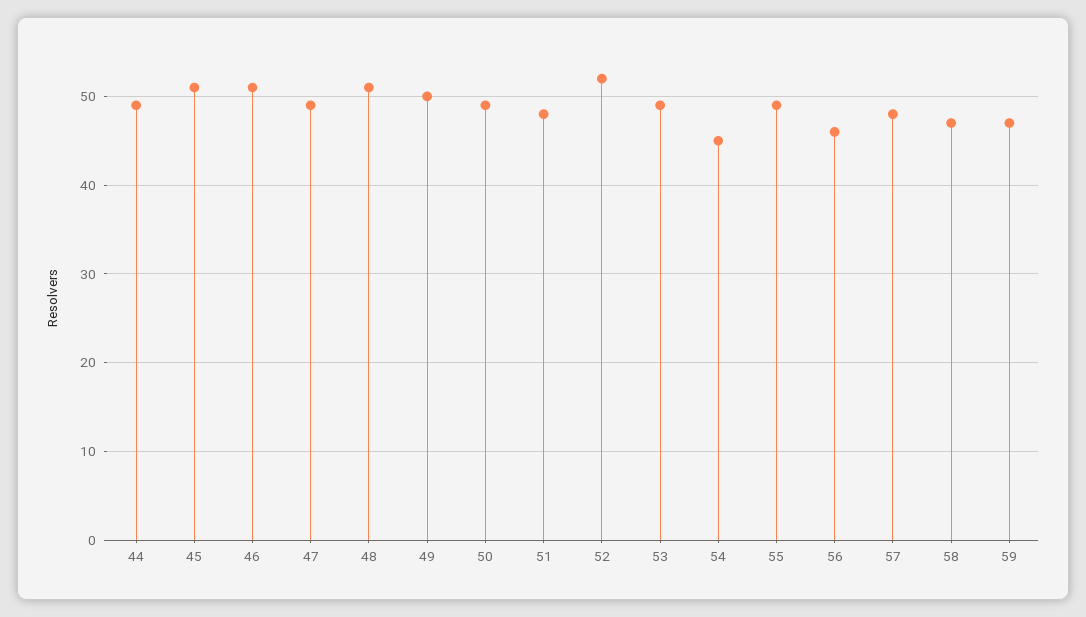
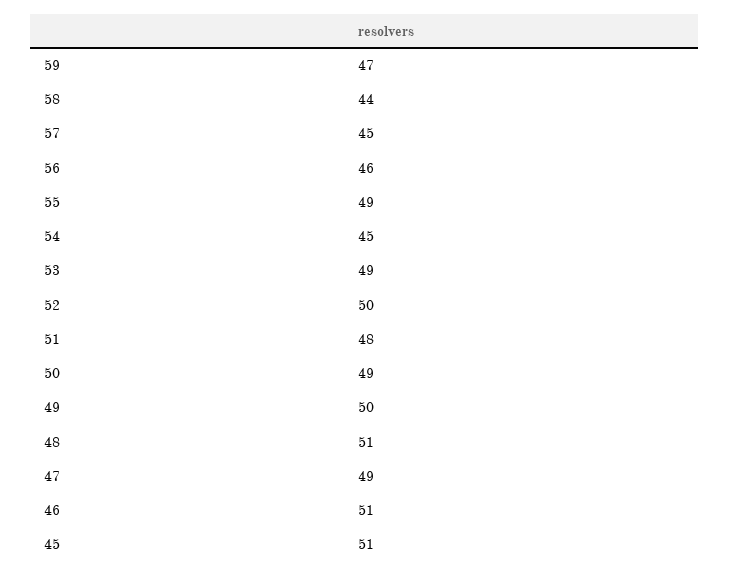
44: 49 -> none
52: 52 -> 50
57: 48 -> 45
58: 47 -> 44

